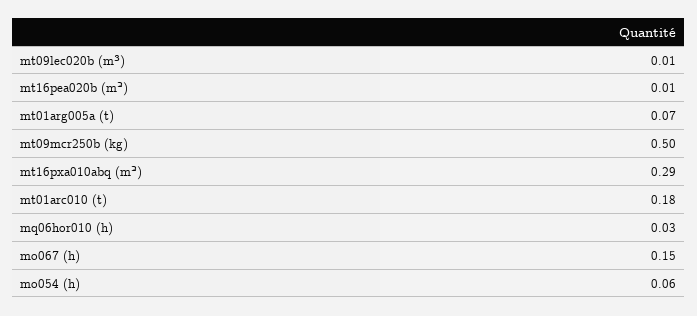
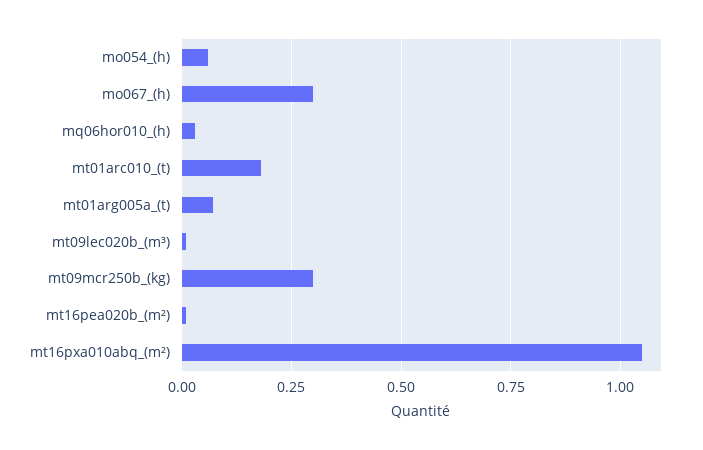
mt09mcr250b (kg): 0.5 -> 0.3
mt16pxa010abq (m²): 0.29 -> 1.05
mo067 (h): 0.15 -> 0.3

